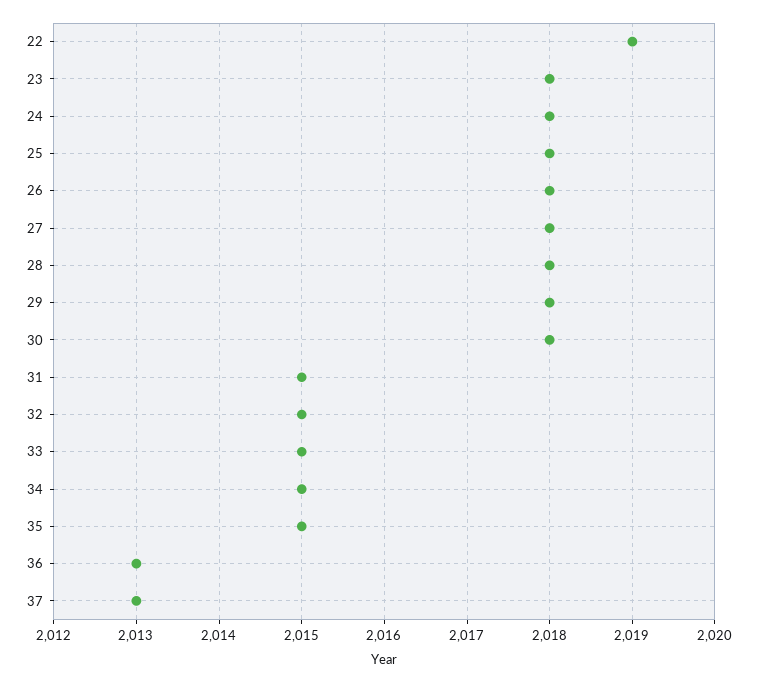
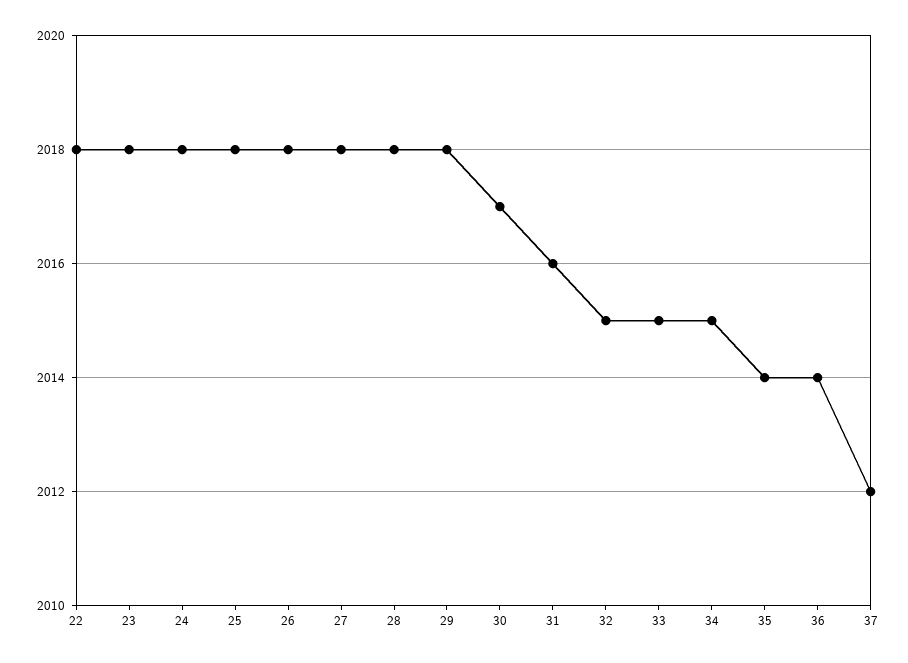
22: 2019 -> 2018
30: 2018 -> 2017
31: 2015 -> 2016
35: 2015 -> 2014
36: 2013 -> 2014
37: 2013 -> 2012

